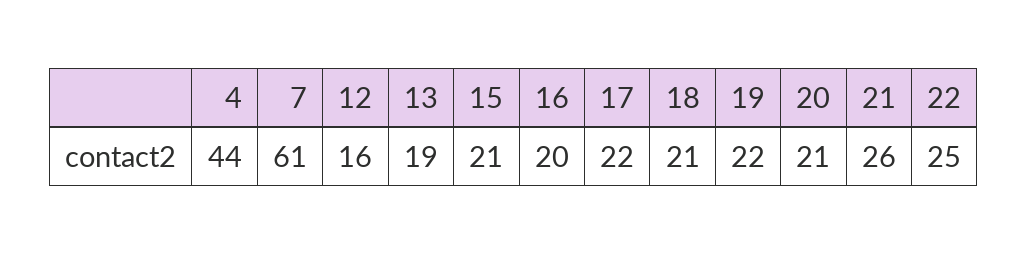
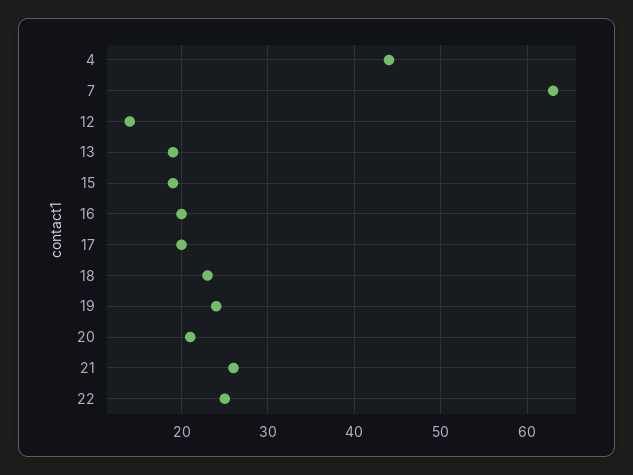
7: 61 -> 63
12: 16 -> 14
15: 21 -> 19
17: 22 -> 20
18: 21 -> 23
19: 22 -> 24

